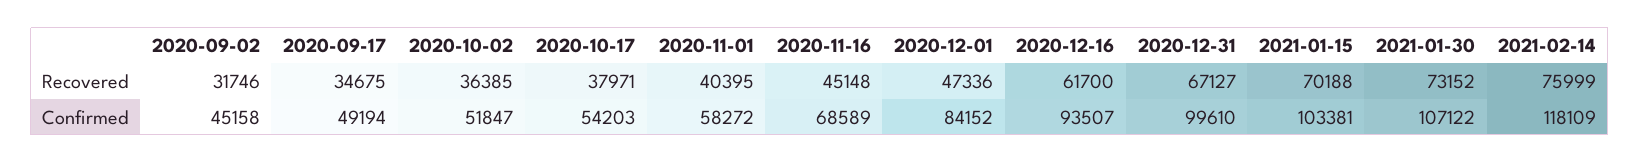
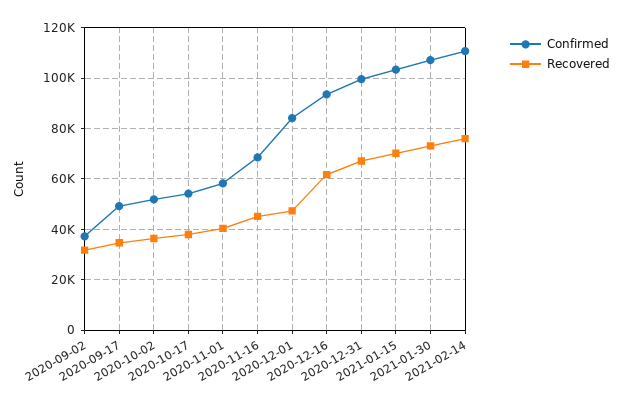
Confirmed, 2020-09-02: 45158 -> 37500
Confirmed, 2021-02-14: 118109 -> 110000

